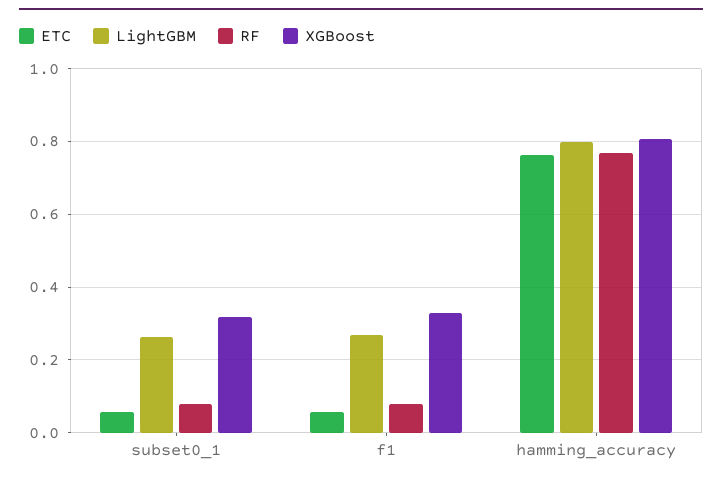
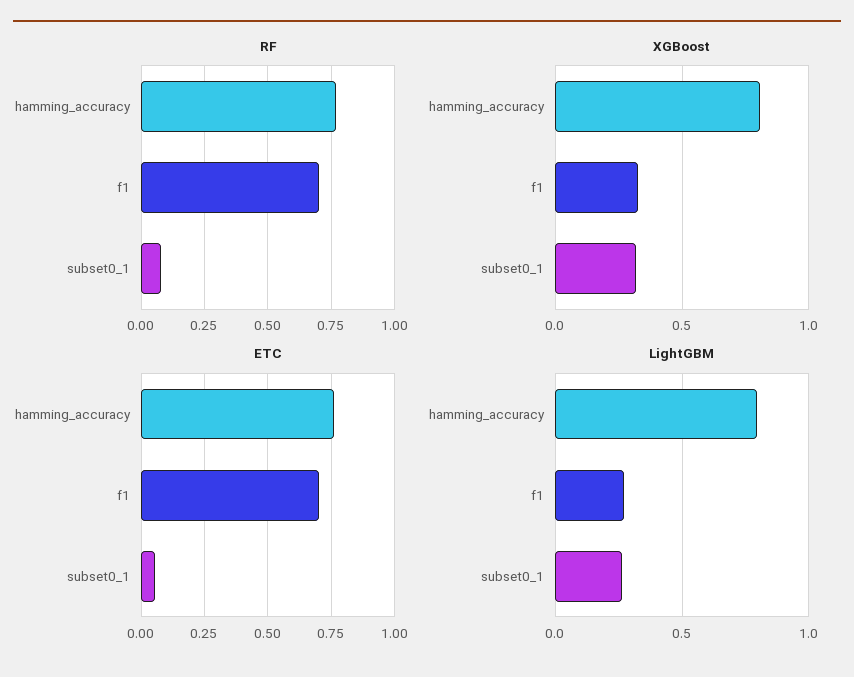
ETC, f1: 0.06 -> 0.7
RF, f1: 0.08 -> 0.7

